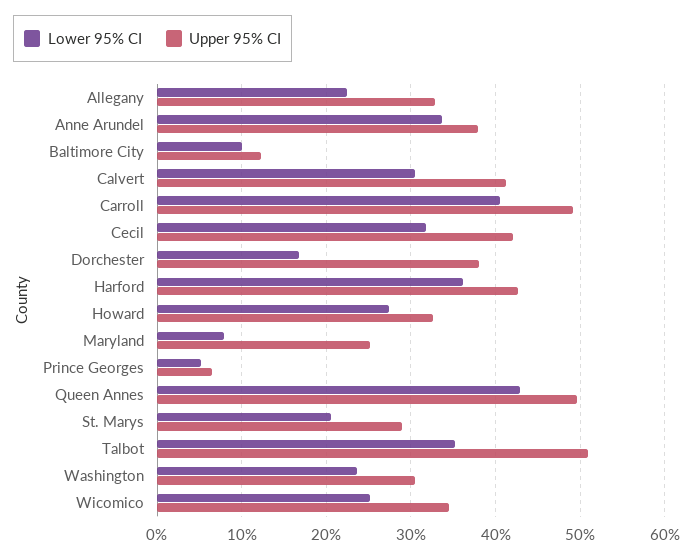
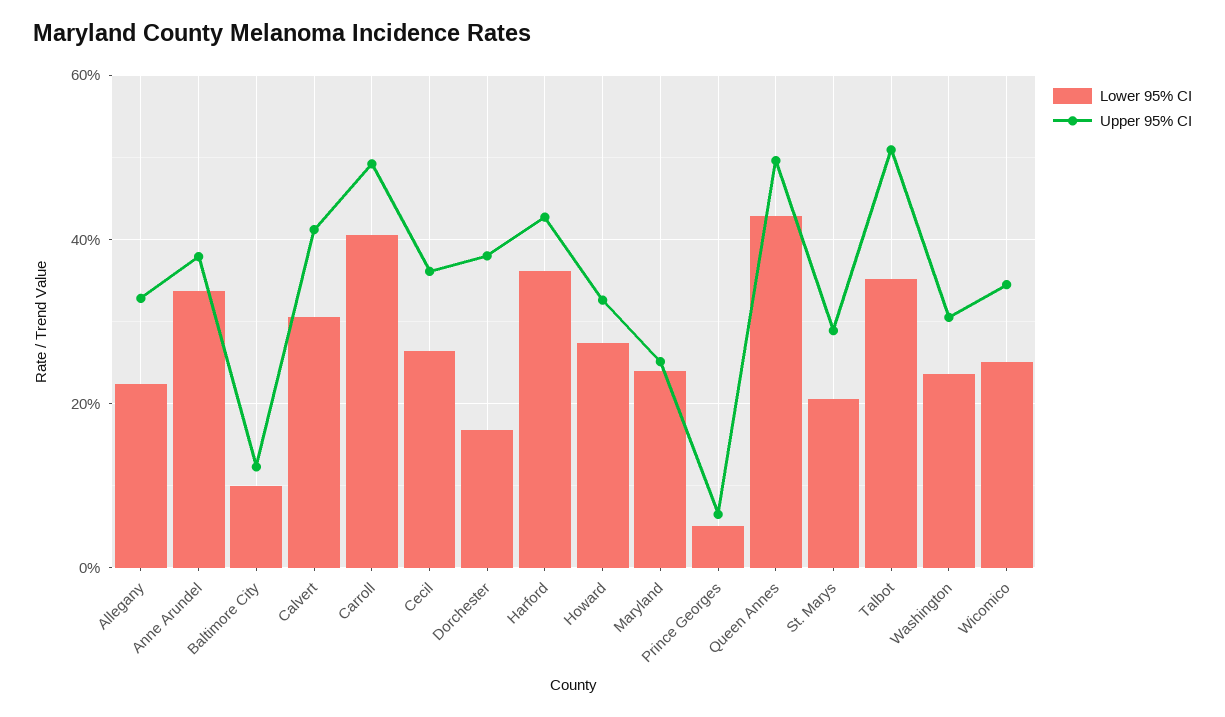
Lower 95% CI, Cecil: 32 -> 26
Upper 95% CI, Cecil: 42 -> 36
Lower 95% CI, Maryland: 8 -> 24

